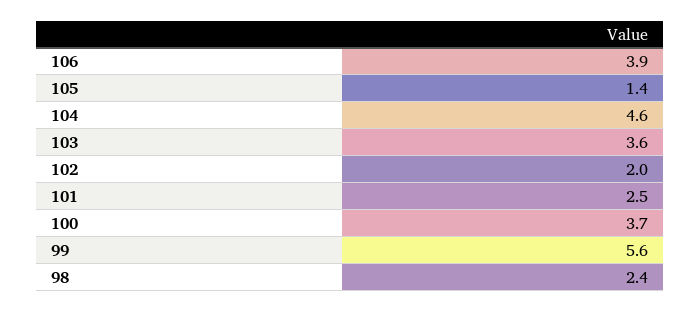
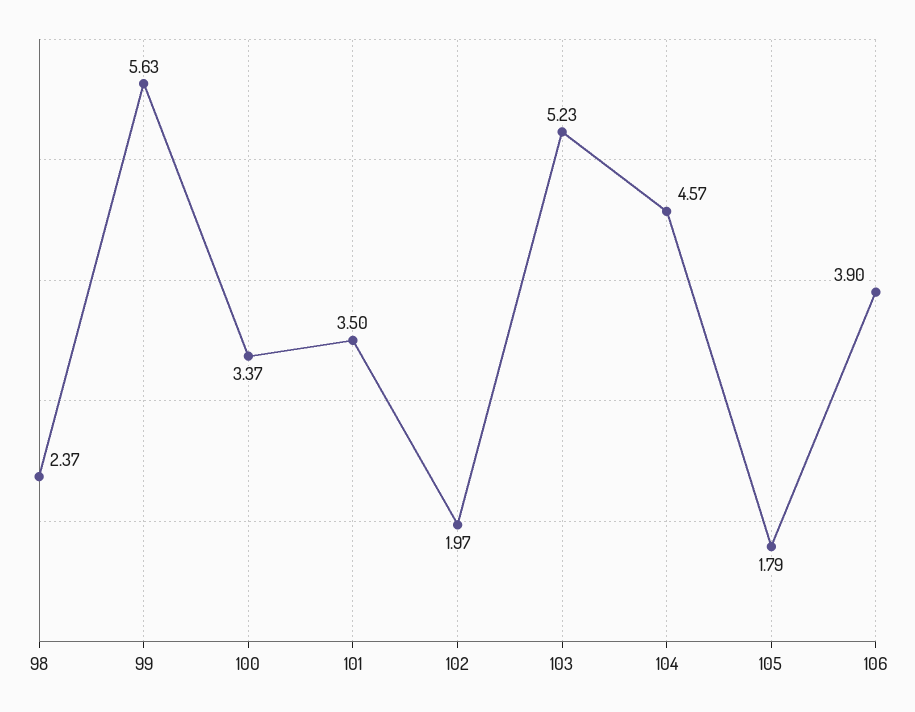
105: 1.4 -> 1.79
103: 3.6 -> 5.23
101: 2.5 -> 3.5
100: 3.7 -> 3.37

